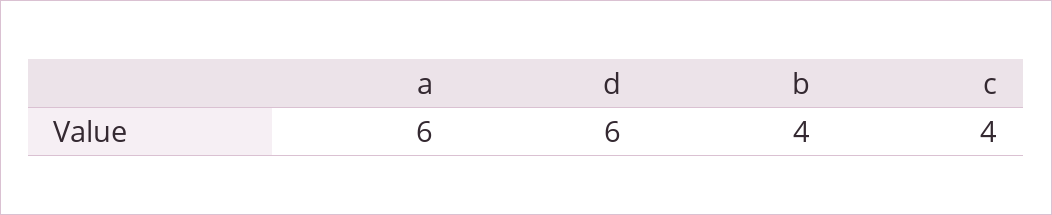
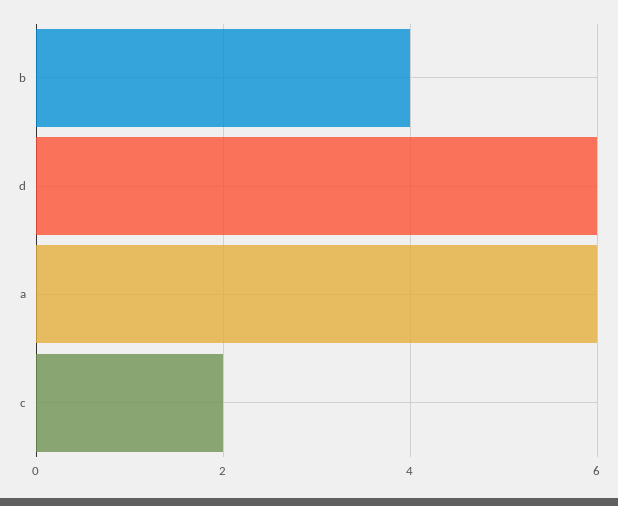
c: 4 -> 2

